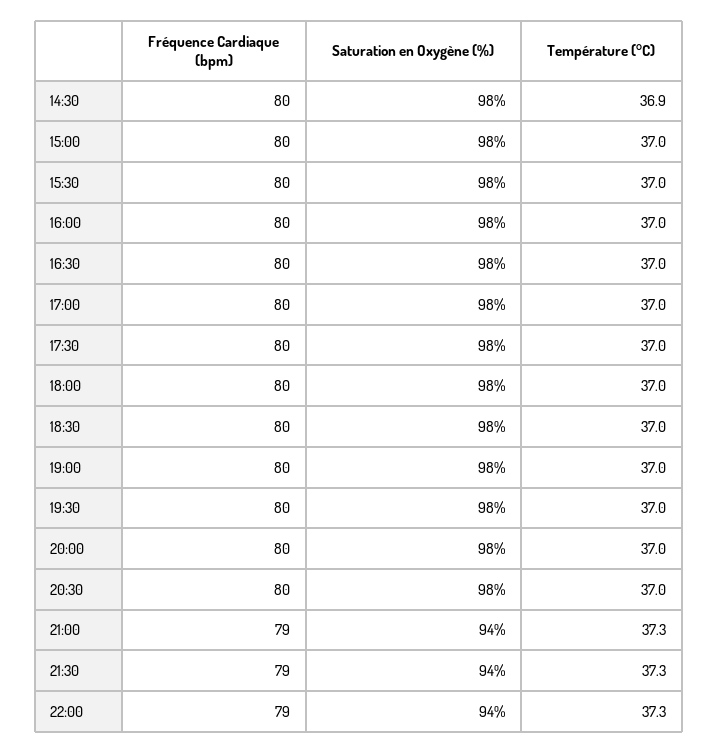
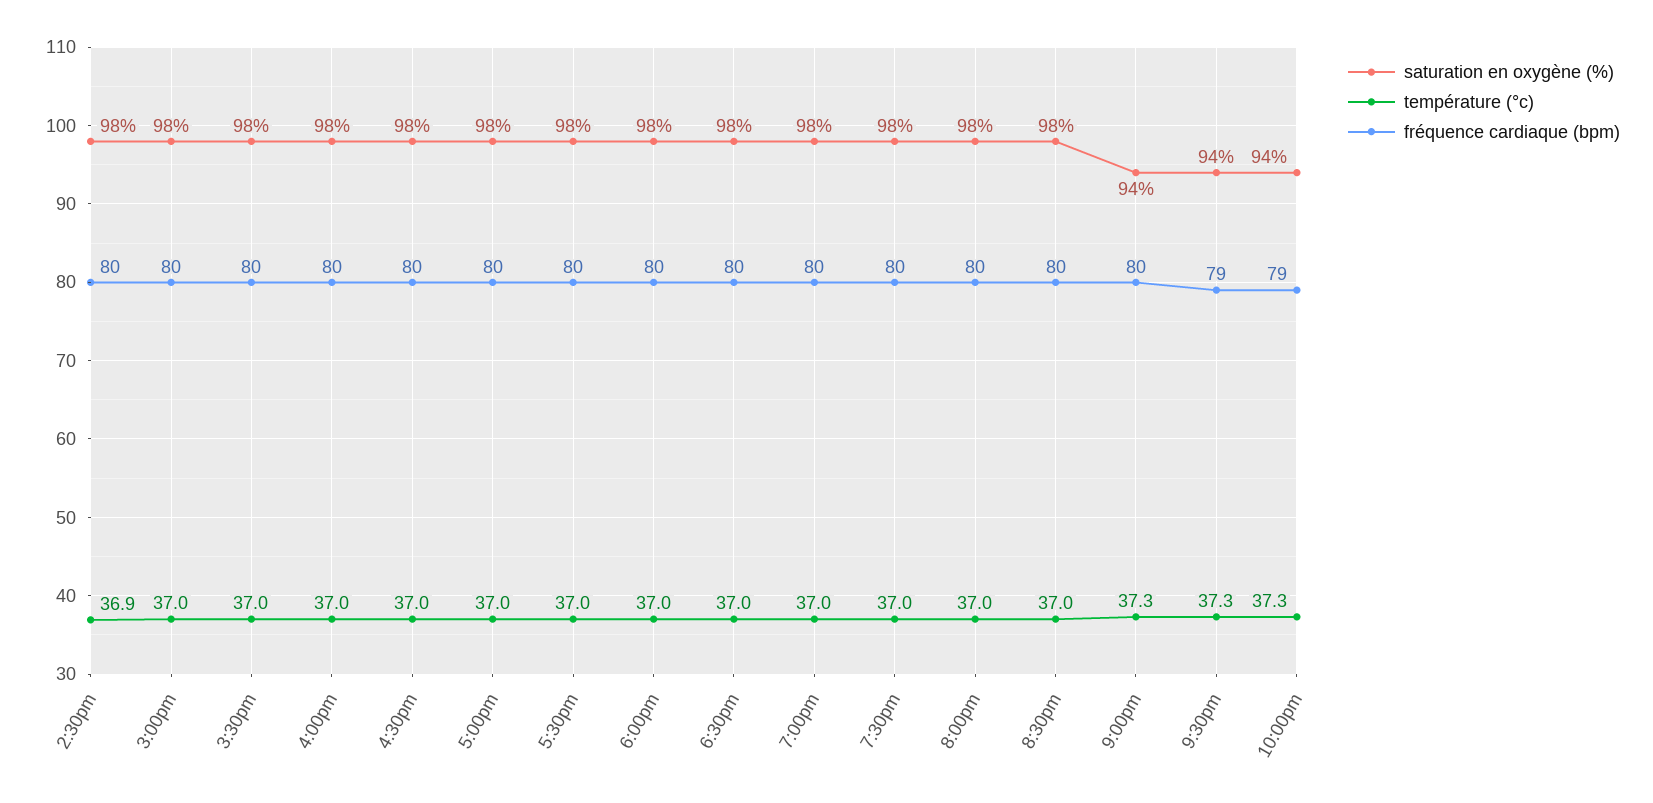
Fréquence Cardiaque (bpm), 21:00: 79 -> 80

